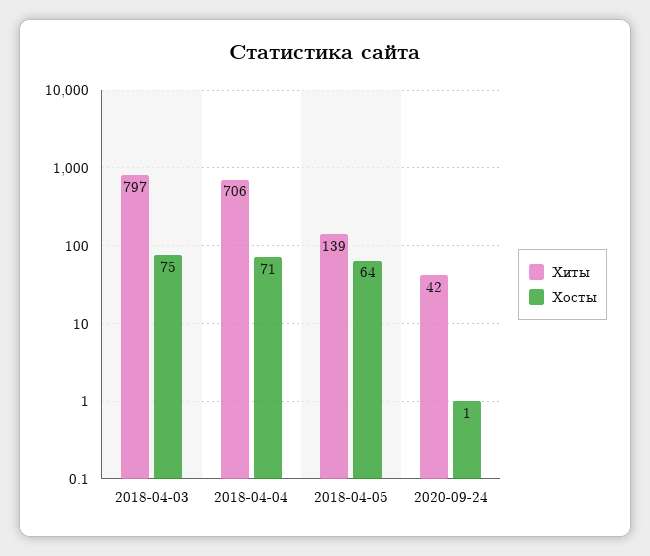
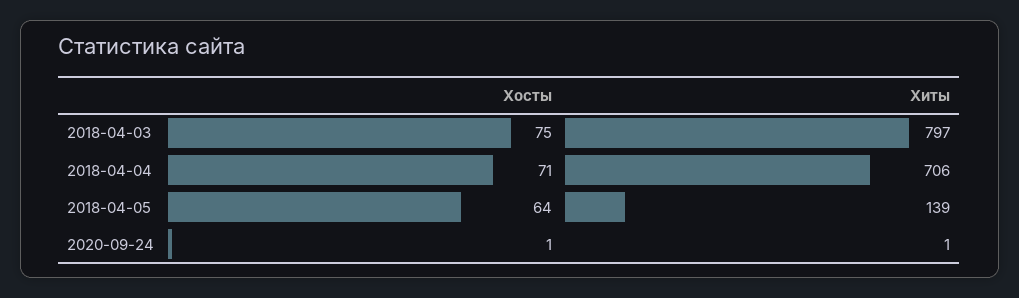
Хиты, 2020-09-24: 42 -> 1

